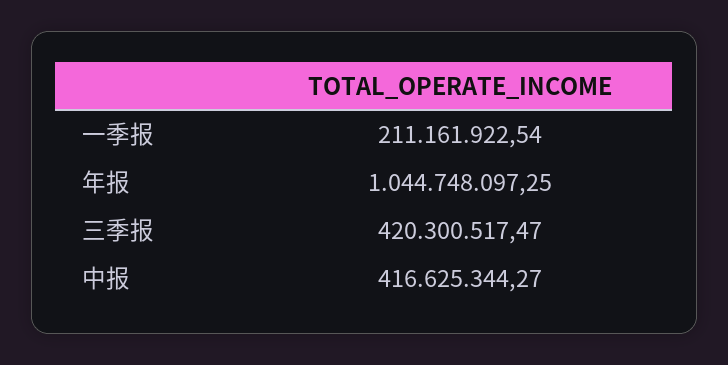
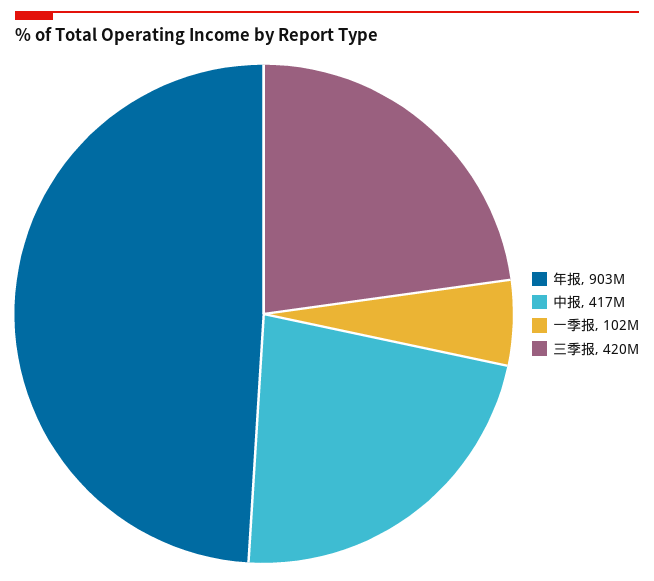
一季报: 211161922.54 -> 102000000
年报: 1044748097.25 -> 903000000

